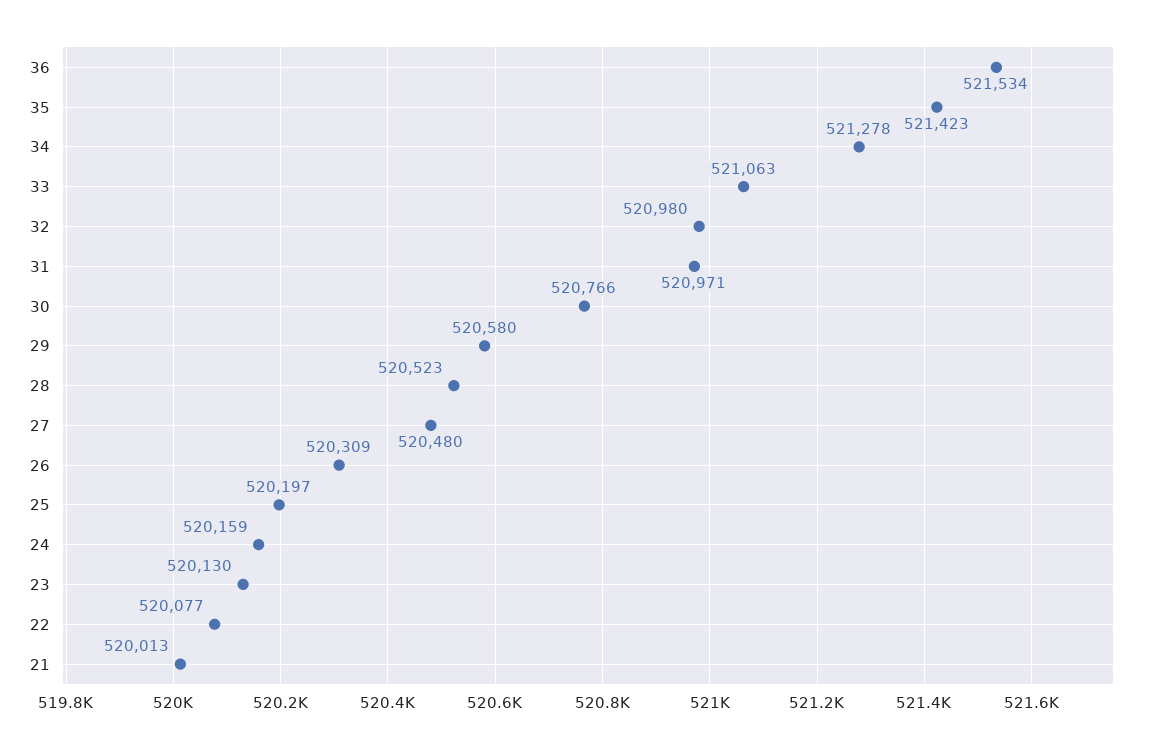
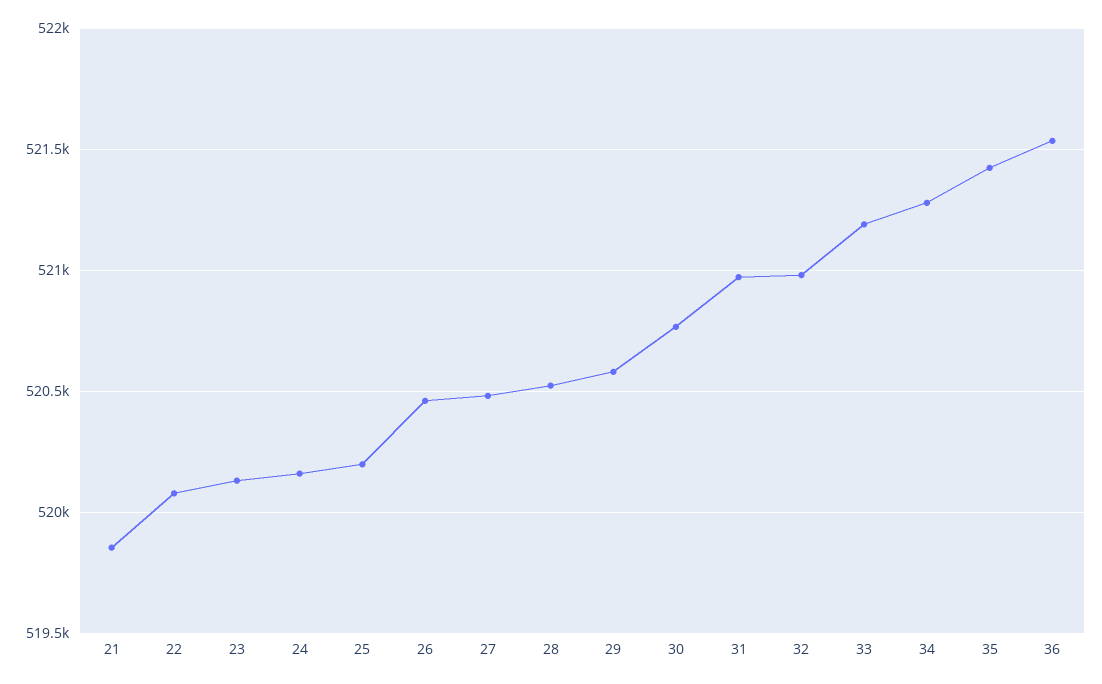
33: 521063 -> 521200
26: 520309 -> 520450
21: 520013 -> 519850

